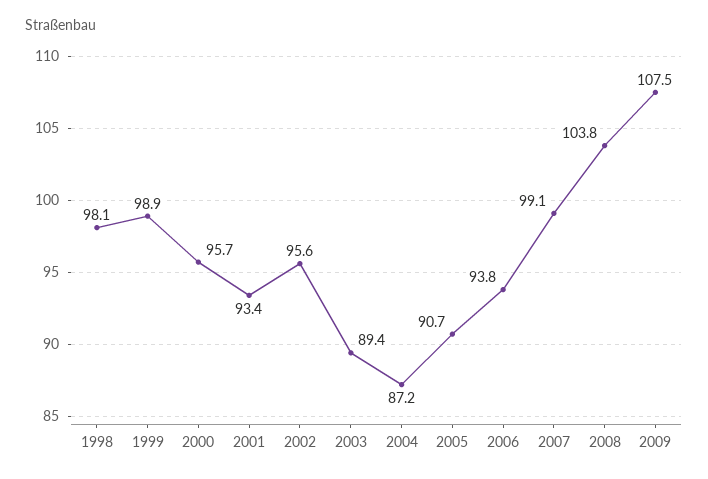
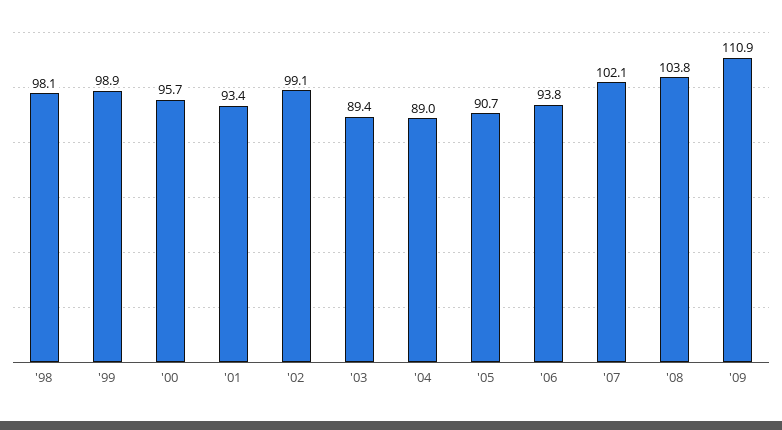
2002: 95.6 -> 99.1
2004: 87.2 -> 89
2007: 99.1 -> 102.1
2009: 107.5 -> 110.9

